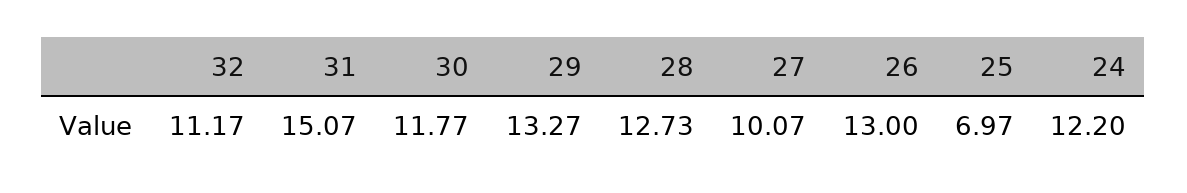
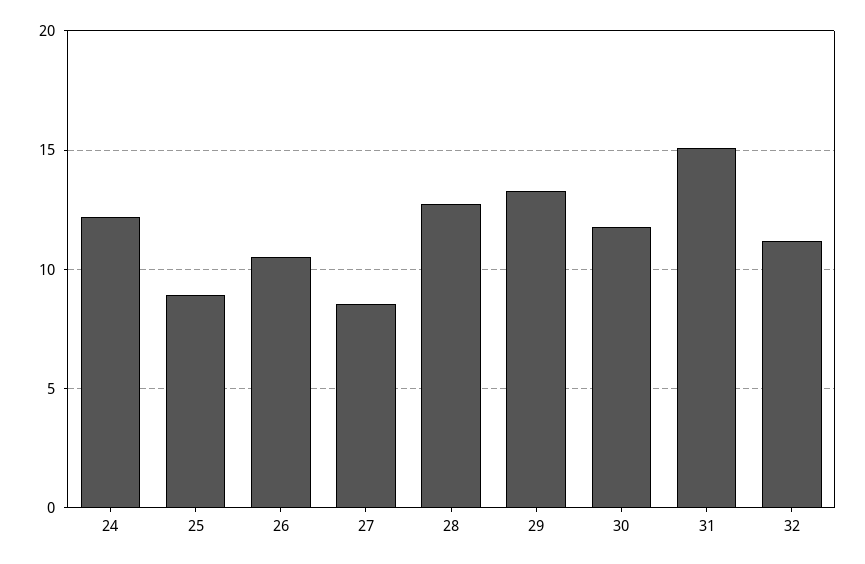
27: 10.07 -> 8.5
26: 13 -> 10.5
25: 6.97 -> 9

